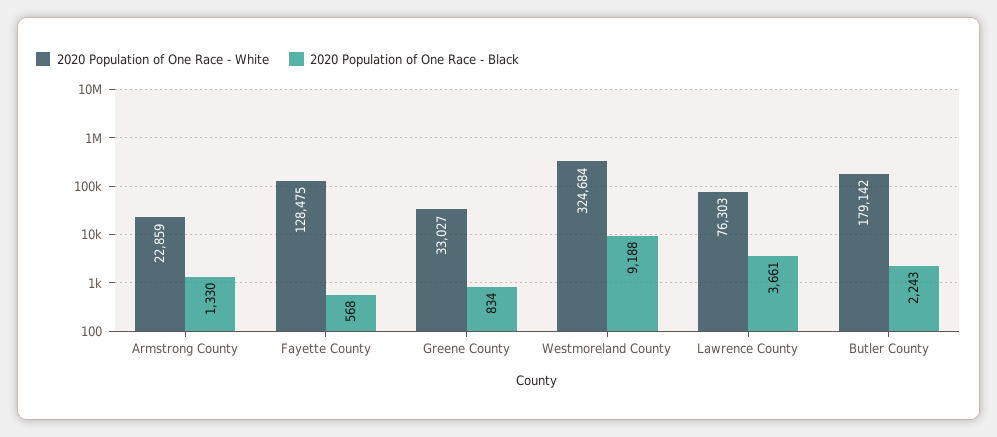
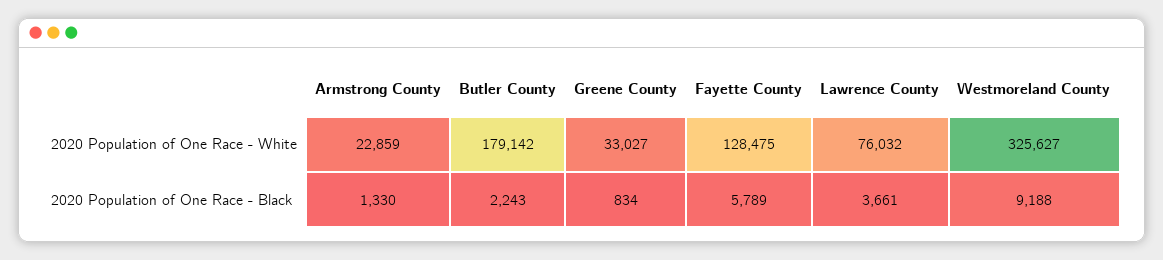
2020 Population of One Race - Black, Fayette County: 568 -> 5789
2020 Population of One Race - White, Westmoreland County: 324684 -> 325627
2020 Population of One Race - White, Lawrence County: 76303 -> 76032

